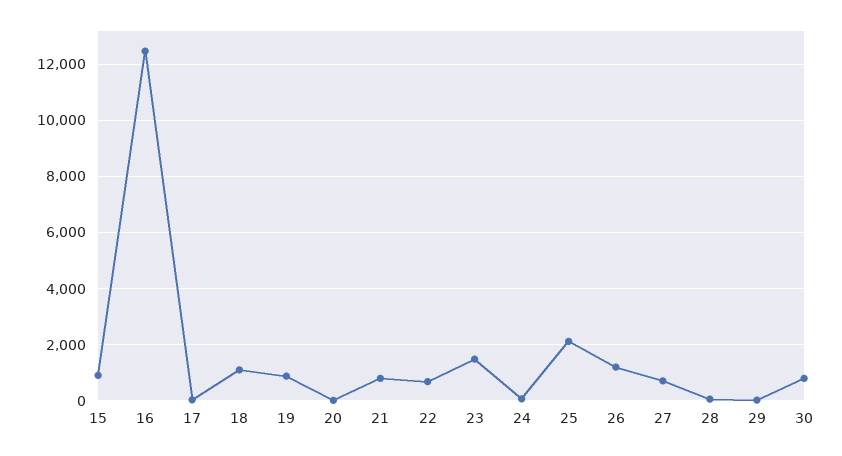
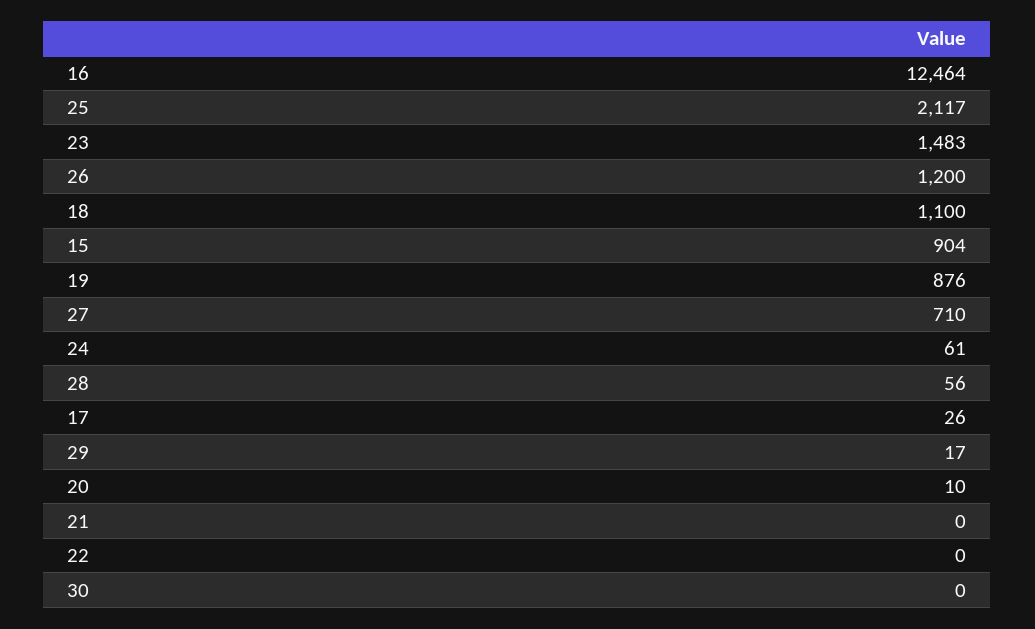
21: 750 -> 0
22: 750 -> 0
30: 750 -> 0

